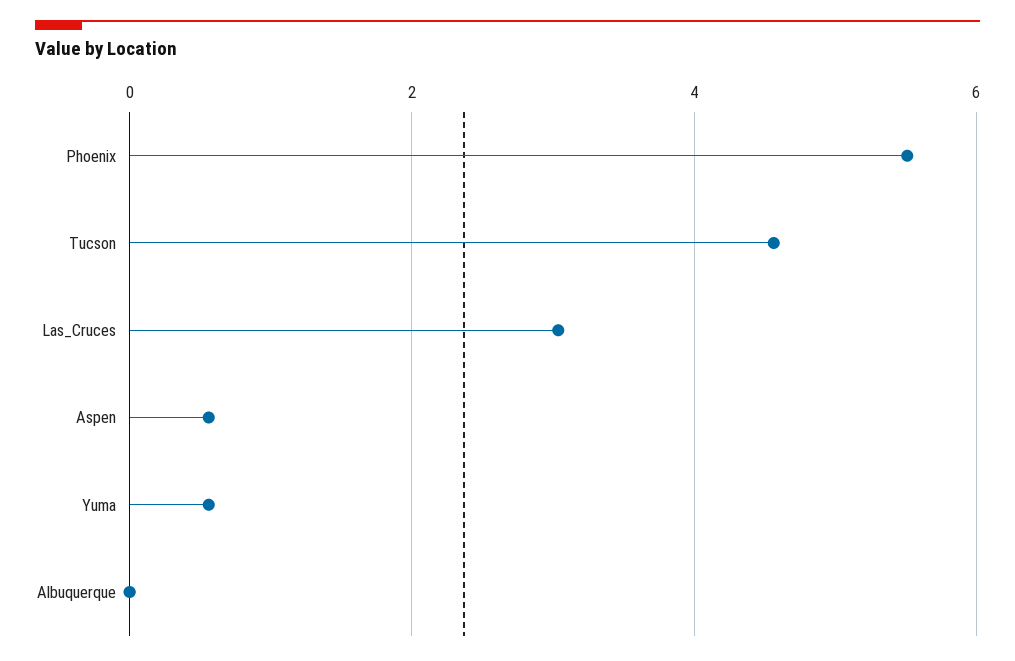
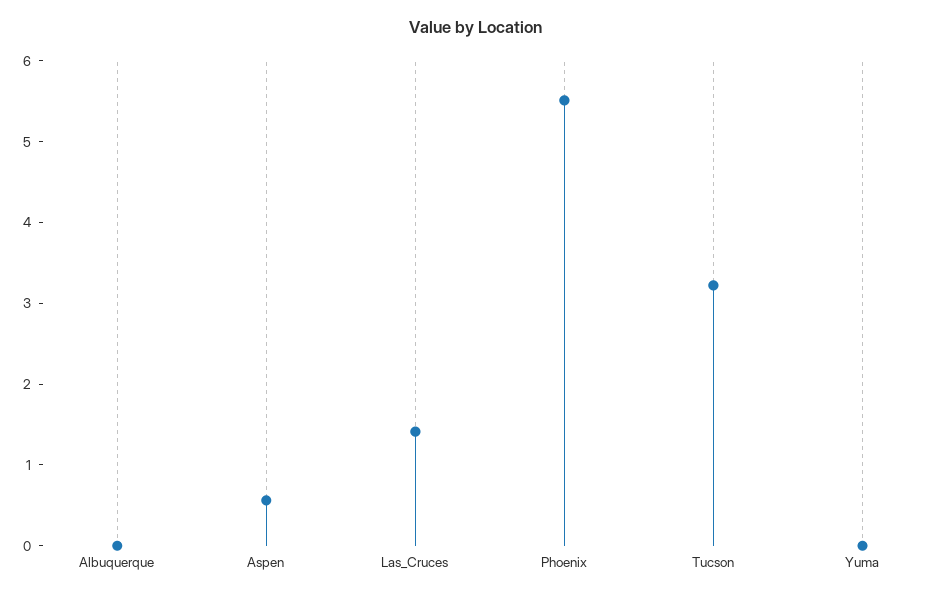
Tucson: 4.6 -> 3.2
Las_Cruces: 3 -> 1.4
Yuma: 0.6 -> 0

